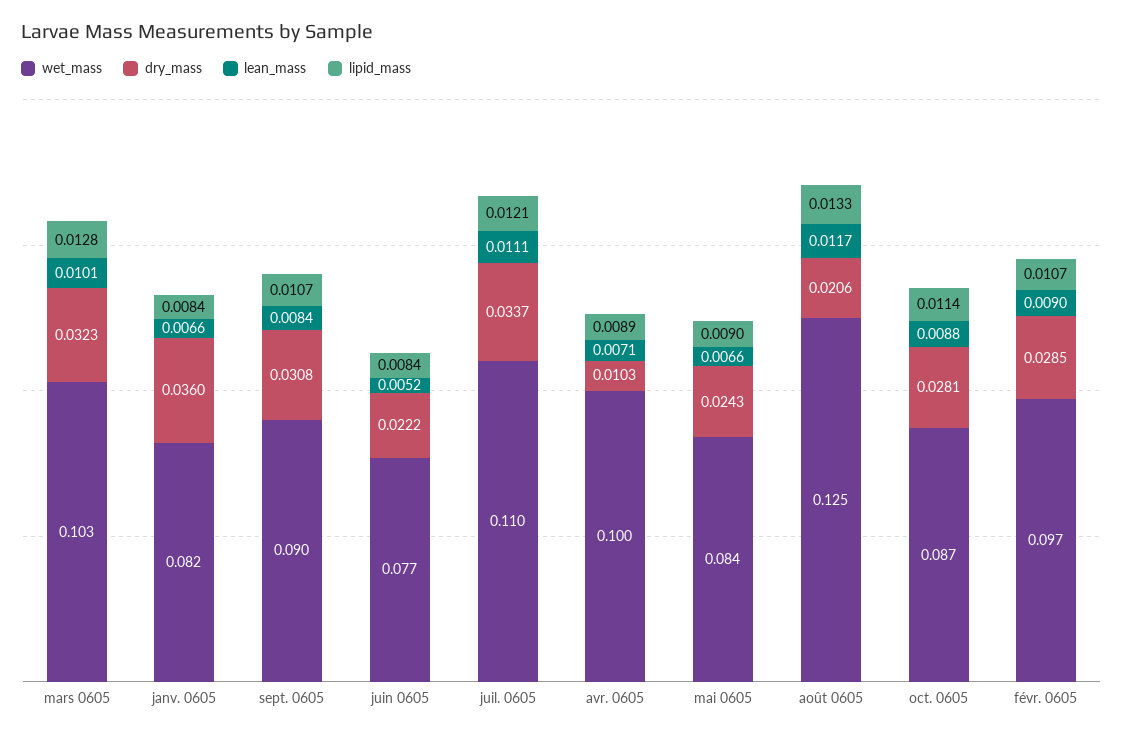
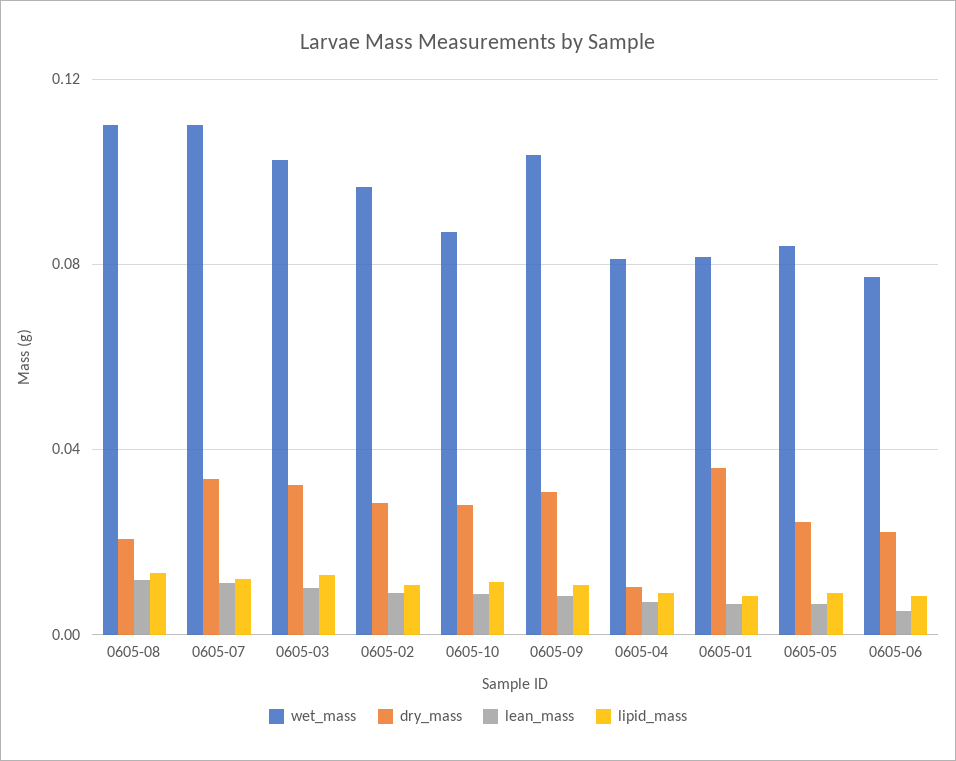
wet_mass, sept. 0605: 0.09 -> 0.105
wet_mass, avr. 0605: 0.1 -> 0.08
wet_mass, août 0605: 0.125 -> 0.11

